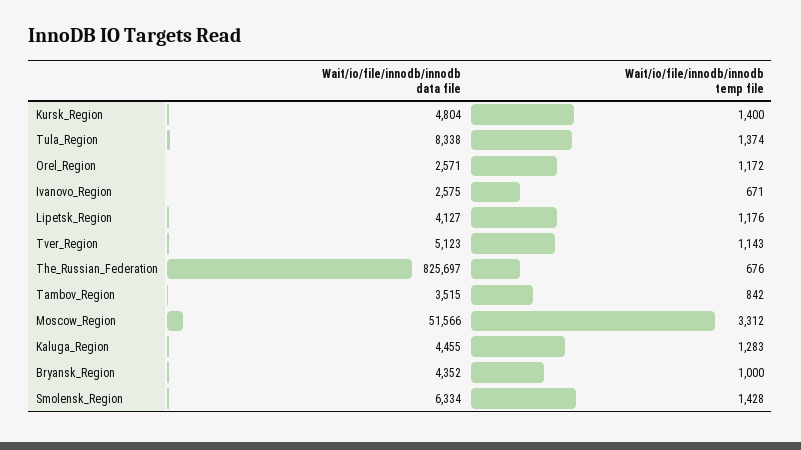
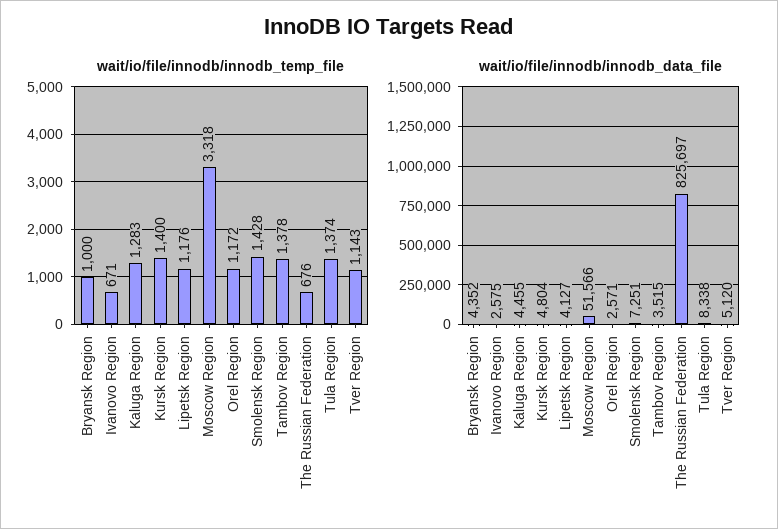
Wait/io/file/innodb/innodb data file, Tver_Region: 5123 -> 5120
Wait/io/file/innodb/innodb temp file, Tambov_Region: 842 -> 1378
Wait/io/file/innodb/innodb temp file, Moscow_Region: 3312 -> 3318
Wait/io/file/innodb/innodb data file, Smolensk_Region: 6334 -> 7251

